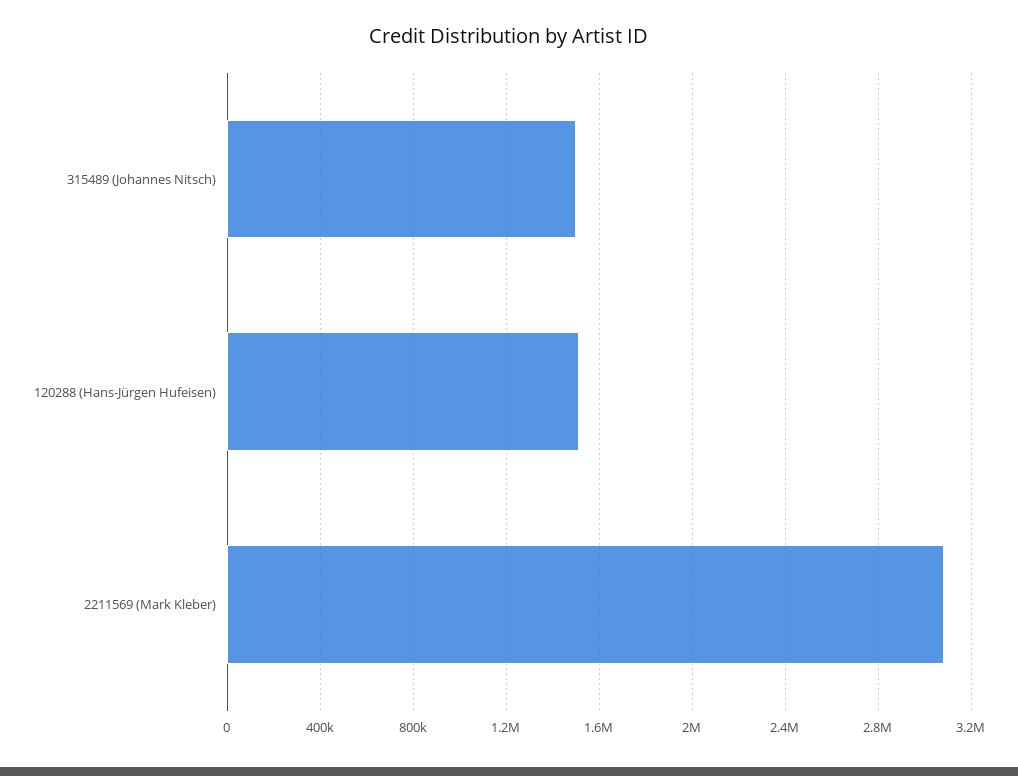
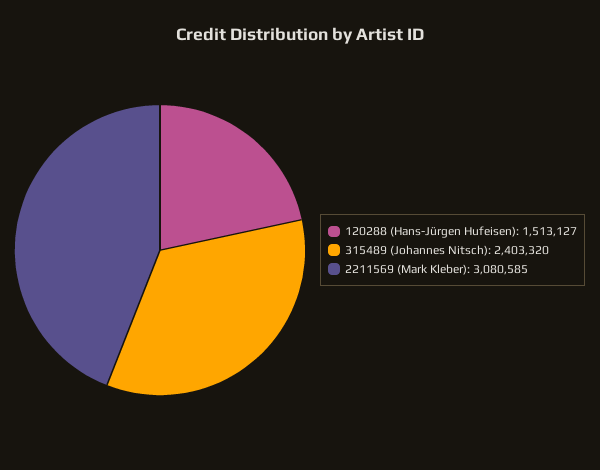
315489 (Johannes Nitsch): 1500000 -> 2403320

